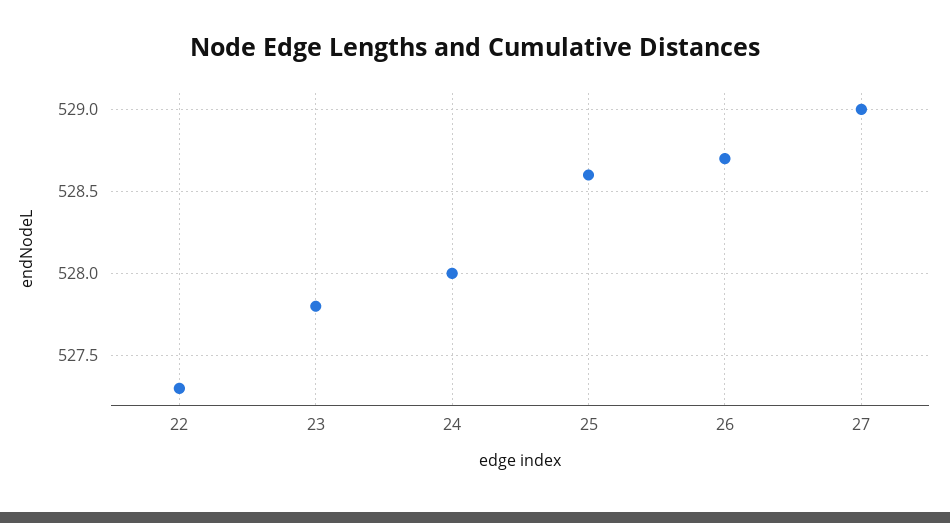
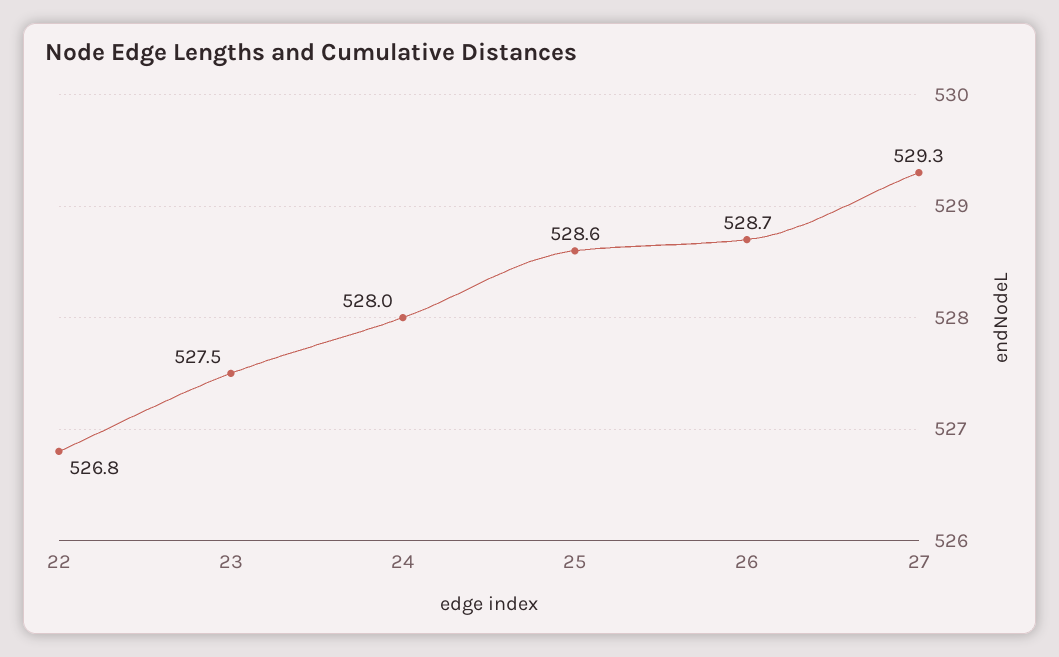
22: 527.3 -> 526.8
23: 527.8 -> 527.5
27: 529 -> 529.3

